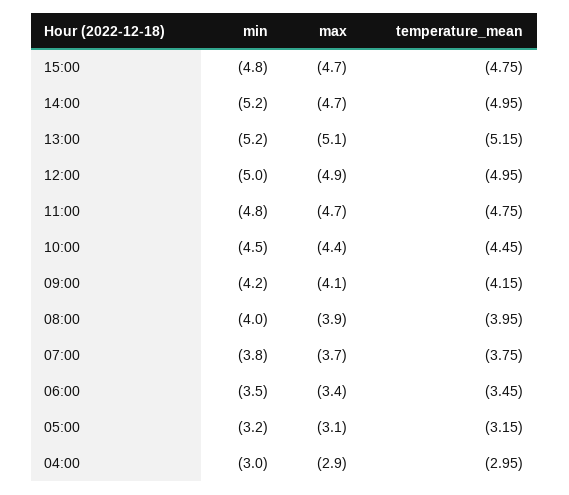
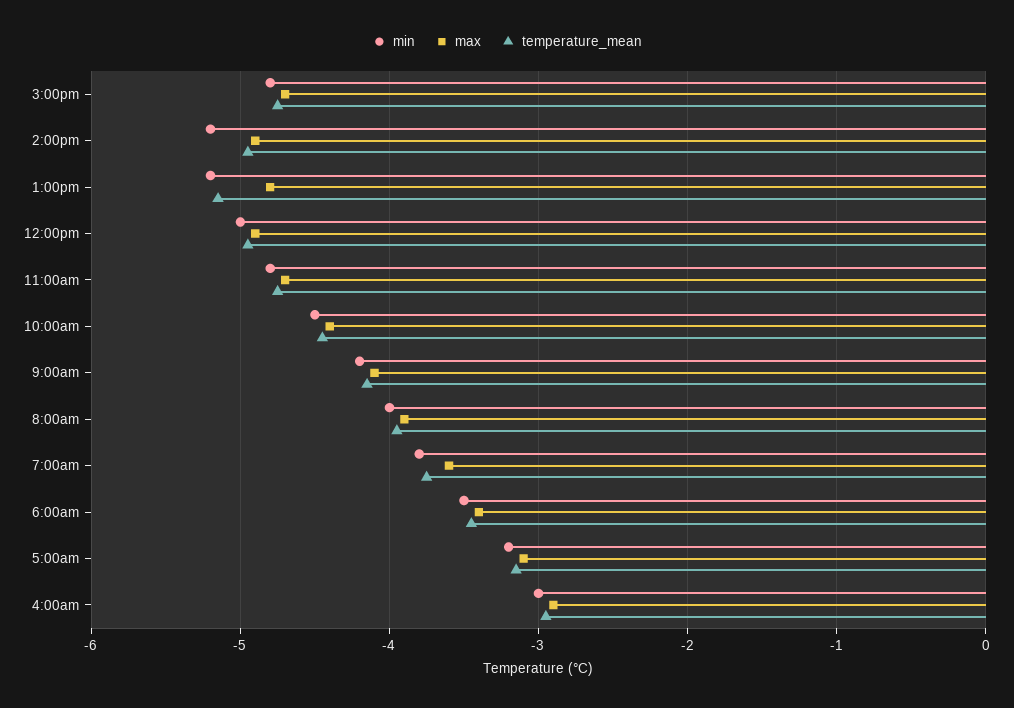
max, 14:00: -4.7 -> -4.9
max, 13:00: -5.1 -> -4.8
max, 07:00: -3.7 -> -3.6

